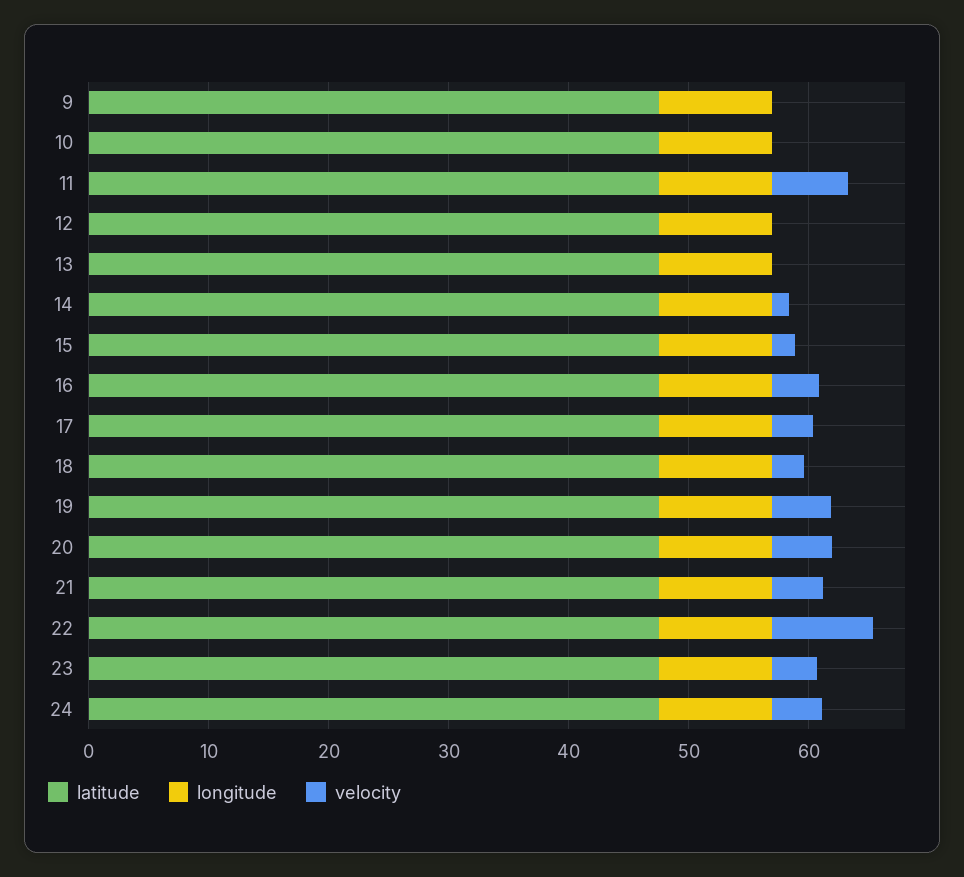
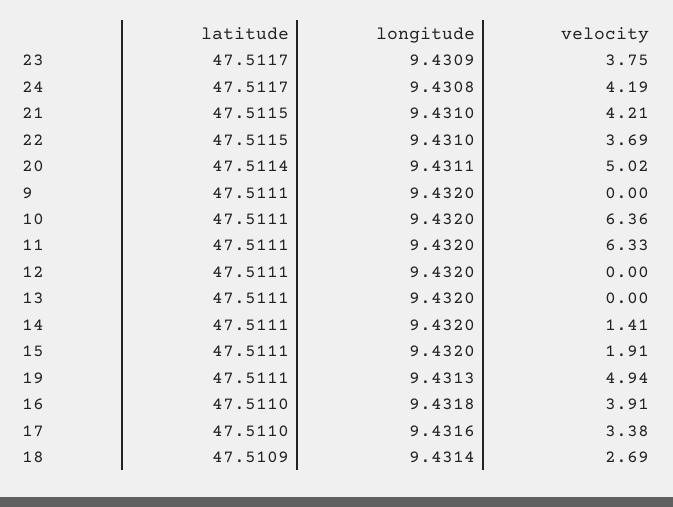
velocity, 10: 0 -> 6.36
velocity, 22: 8 -> 3.69

